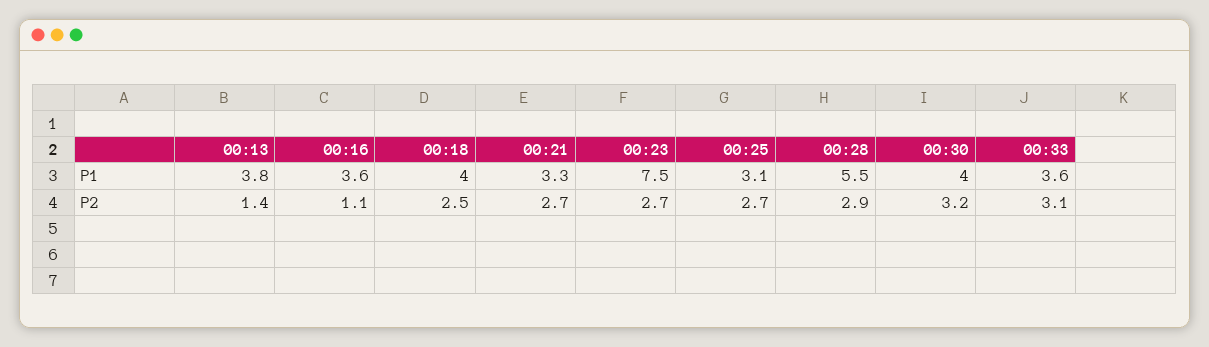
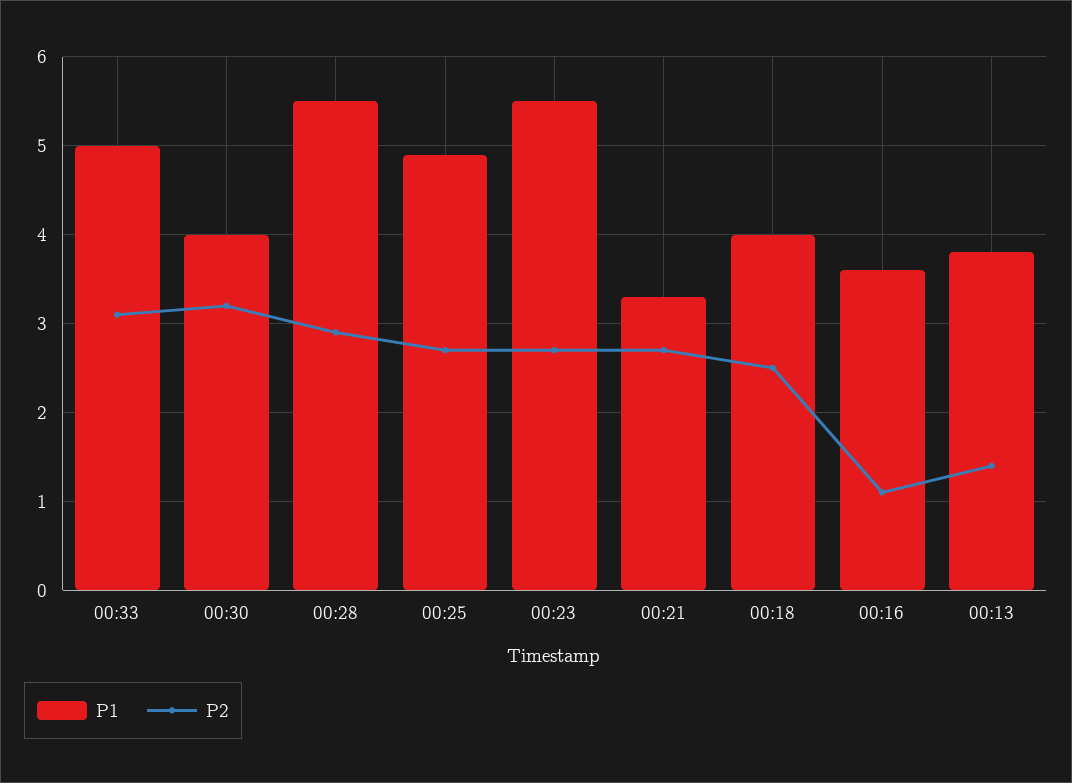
P1, 00:23: 7.5 -> 5.5
P1, 00:25: 3.1 -> 4.9
P1, 00:33: 3.6 -> 5

